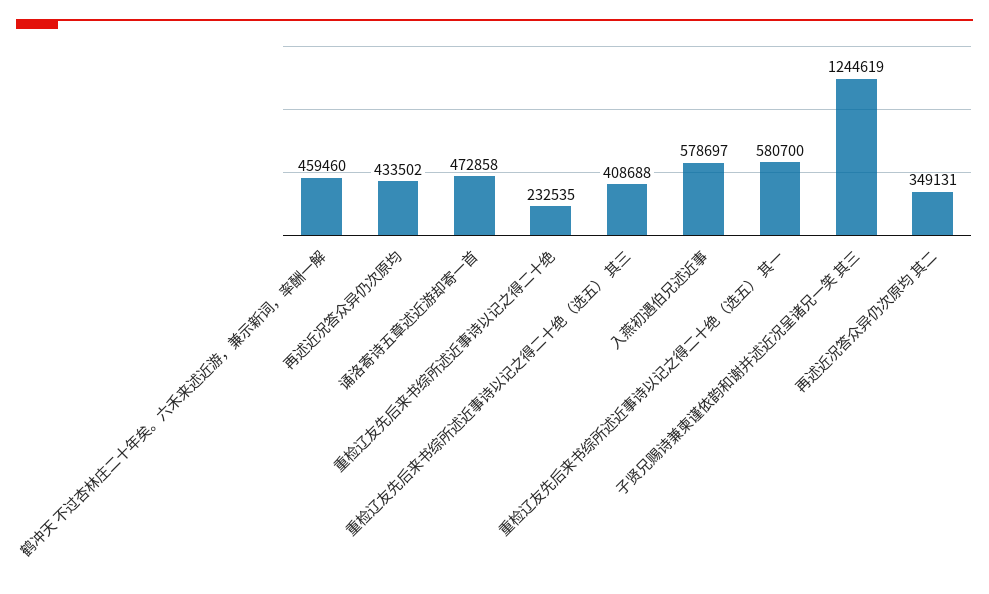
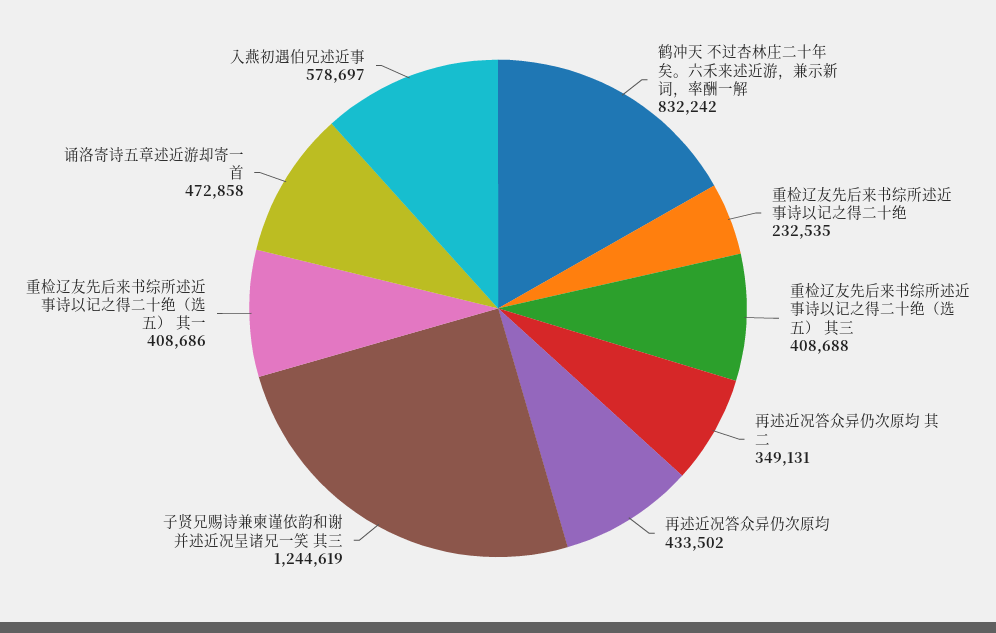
鹤冲天 不过杏林庄二十年矣。六禾来述近游，兼示新词，率酬一解: 459460 -> 832242
重检辽友先后来书综所述近事诗以记之得二十绝（选五） 其一: 580700 -> 408686

